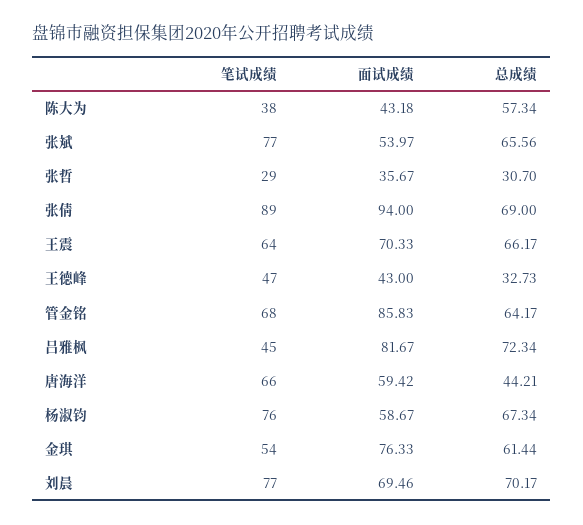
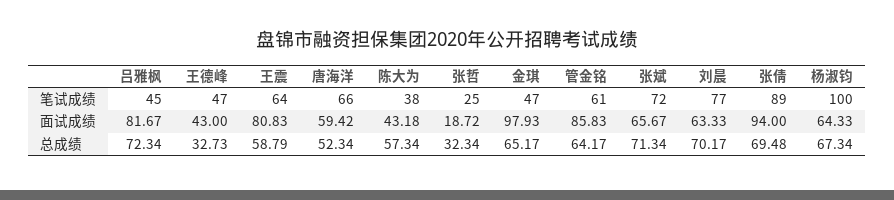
笔试成绩, 张斌: 77 -> 72
面试成绩, 张斌: 53.97 -> 65.67
总成绩, 张斌: 65.56 -> 71.34
笔试成绩, 张哲: 29 -> 25
面试成绩, 张哲: 35.67 -> 18.72
总成绩, 张哲: 30.7 -> 32.34
总成绩, 张倩: 69 -> 69.48
面试成绩, 王震: 70.33 -> 80.83
总成绩, 王震: 66.17 -> 58.79
笔试成绩, 管金铭: 68 -> 61
总成绩, 唐海洋: 44.21 -> 52.34
笔试成绩, 杨淑钧: 76 -> 100
面试成绩, 杨淑钧: 58.67 -> 64.33
笔试成绩, 金琪: 54 -> 47
面试成绩, 金琪: 76.33 -> 97.93
总成绩, 金琪: 61.44 -> 65.17
面试成绩, 刘晨: 69.46 -> 63.33

